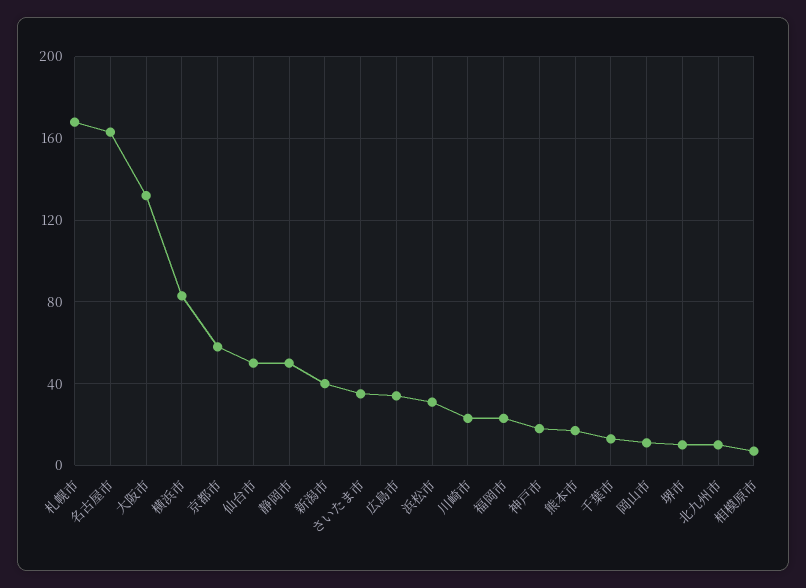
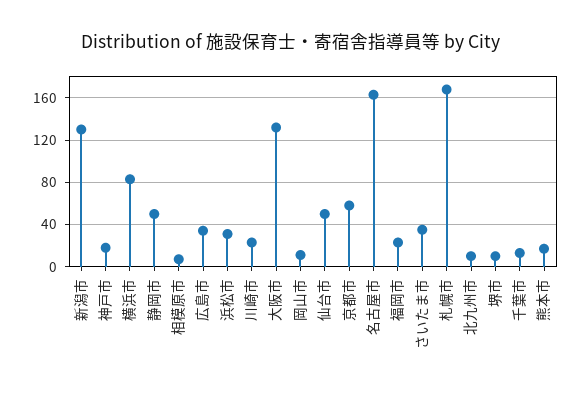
新潟市: 40 -> 130

